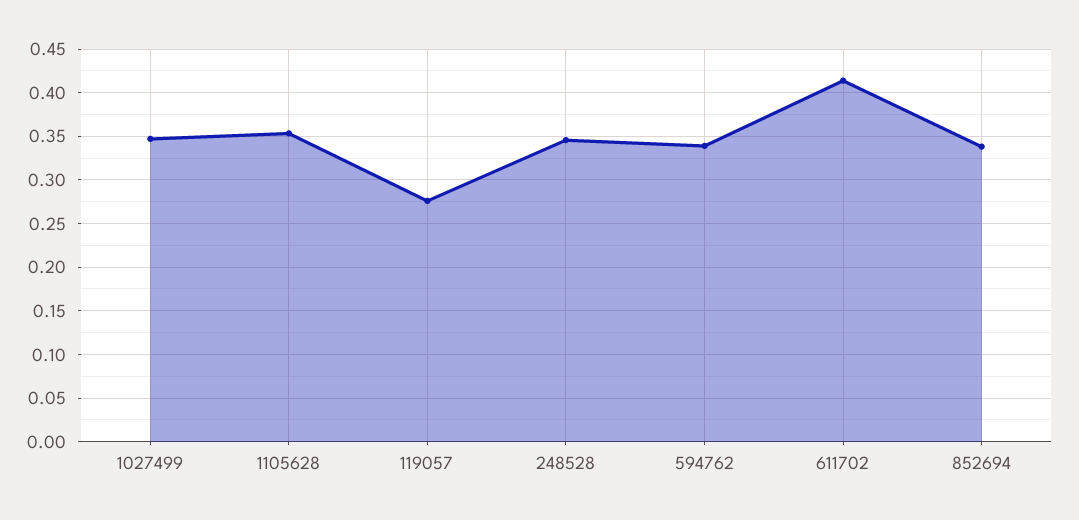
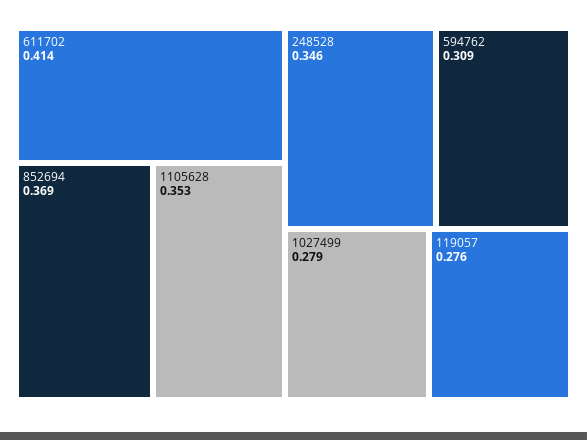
1027499: 0.35 -> 0.279
594762: 0.34 -> 0.309
852694: 0.34 -> 0.369

